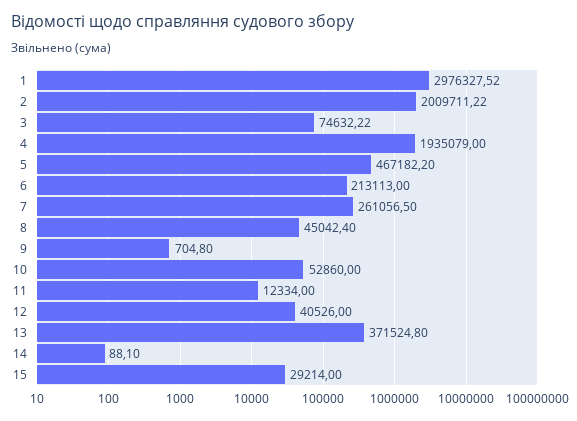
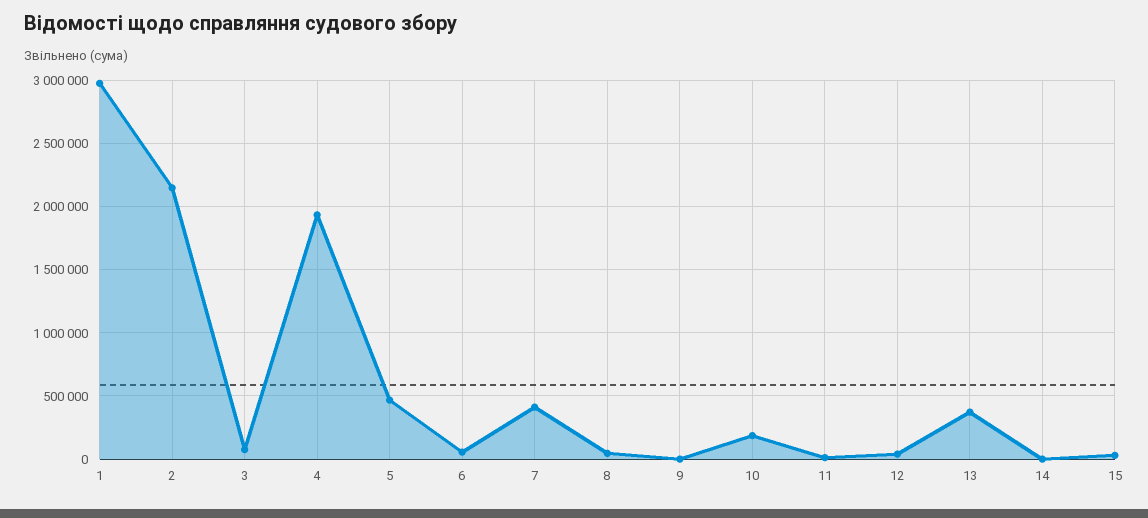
2: 2009711.22 -> 2150000
6: 213113 -> 50000
7: 261056.5 -> 400000
10: 52860 -> 200000

